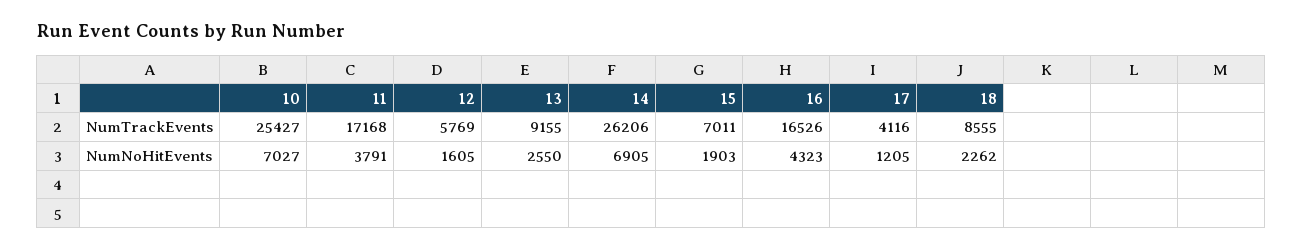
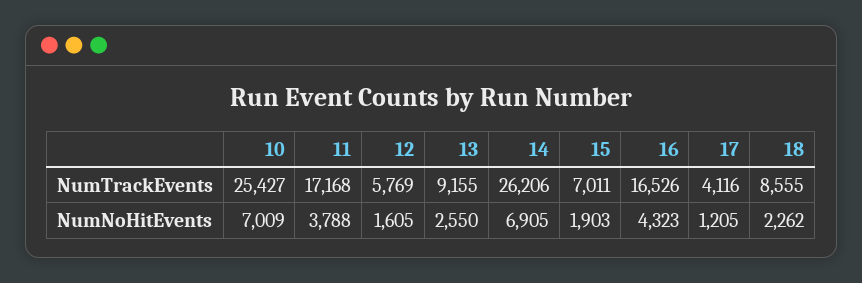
10, NumNoHitEvents: 7027 -> 7009
11, NumNoHitEvents: 3791 -> 3788

